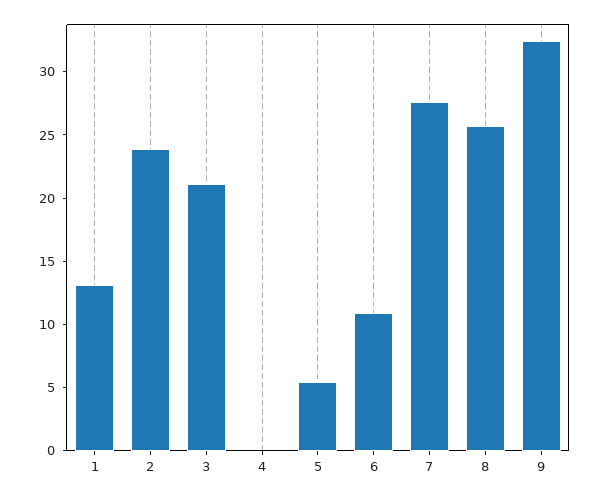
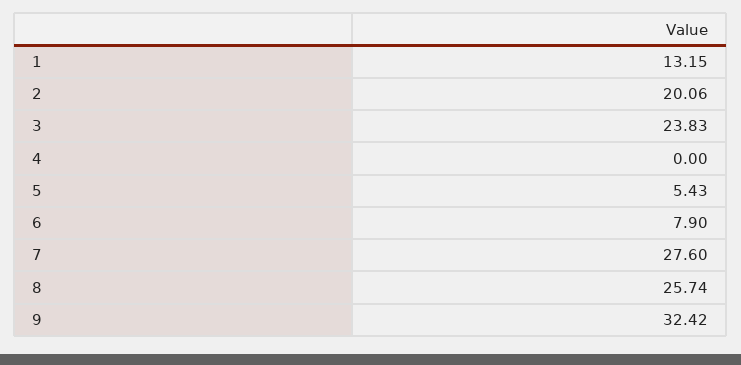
2: 24 -> 20.06
3: 21 -> 23.83
6: 11 -> 7.9

